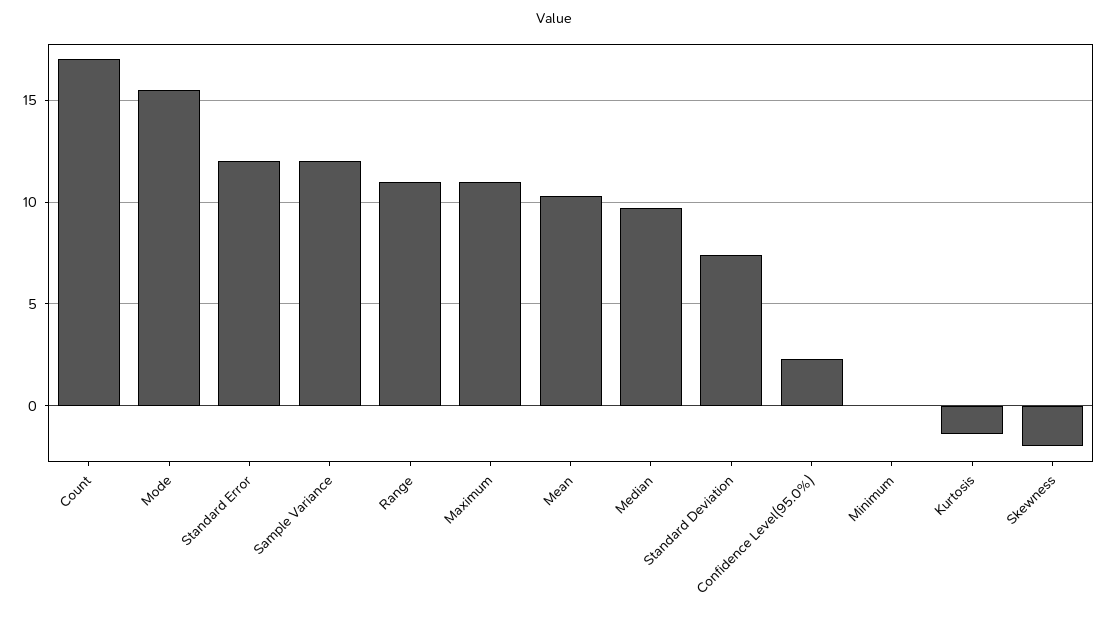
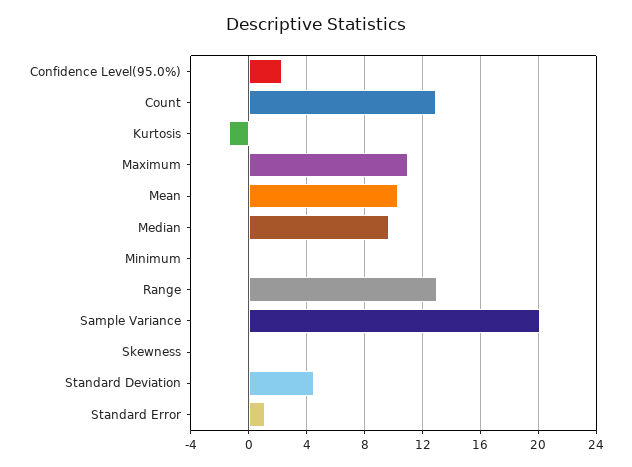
Count: 17 -> 13
Mode: 15.5 -> none
Standard Error: 12 -> 1
Sample Variance: 12 -> 20
Range: 11 -> 13
Standard Deviation: 7.5 -> 4.5
Skewness: -2 -> 0

